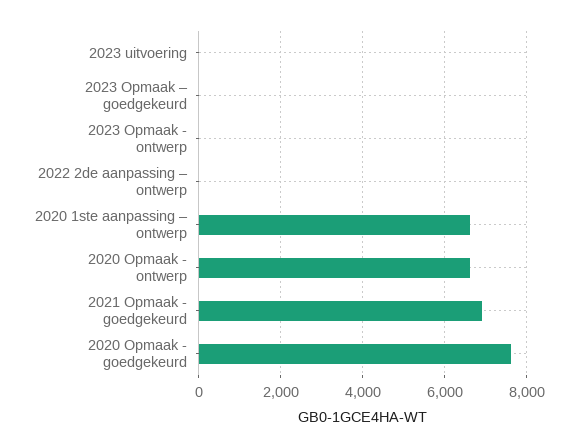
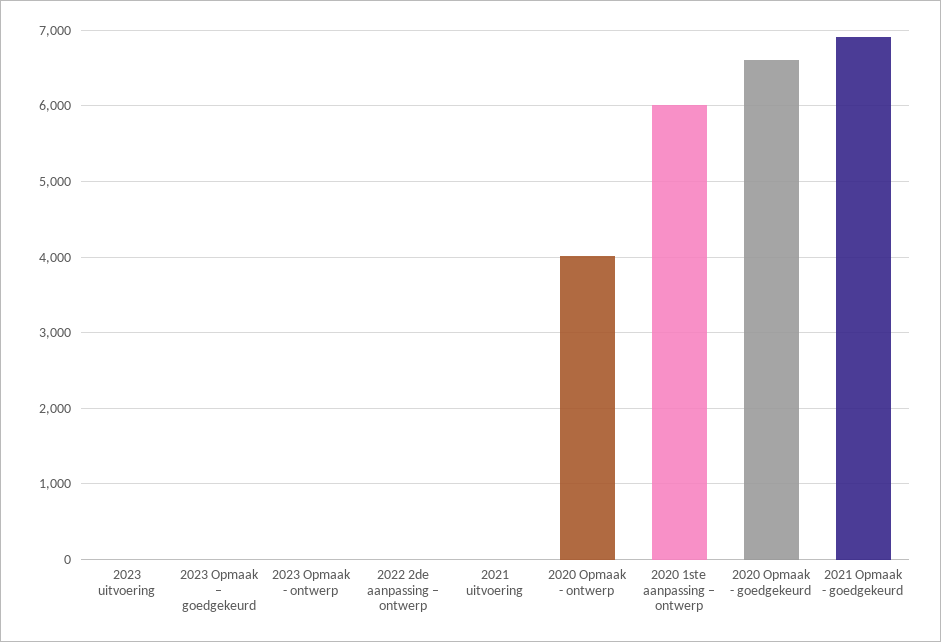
2020 1ste aanpassing – ontwerp: 6600 -> 6000
2020 Opmaak - ontwerp: 6600 -> 4000
2020 Opmaak - goedgekeurd: 7600 -> 6600
2021 uitvoering: none -> 0

